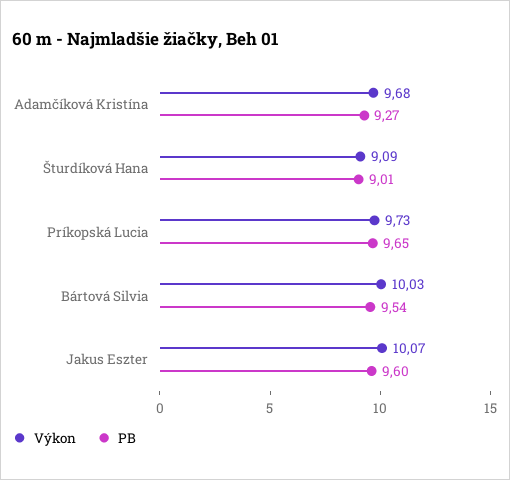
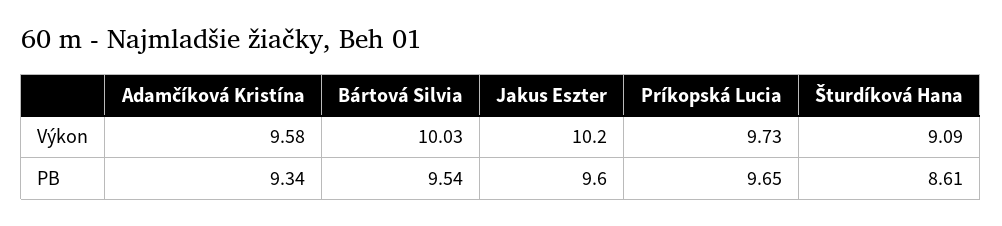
Výkon, Adamčíková Kristína: 9.68 -> 9.58
PB, Adamčíková Kristína: 9.27 -> 9.34
PB, Šturdíková Hana: 9.01 -> 8.61
Výkon, Jakus Eszter: 10.07 -> 10.2

